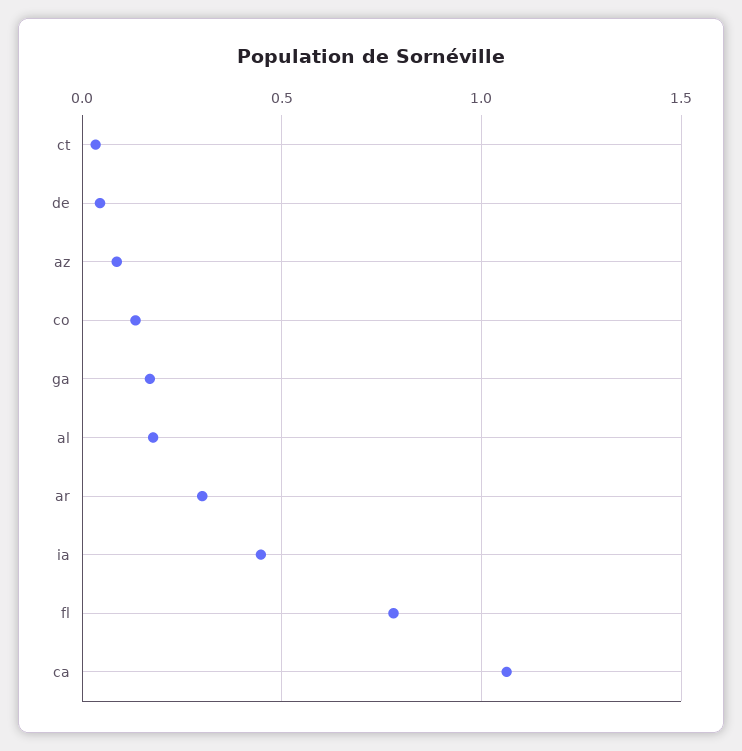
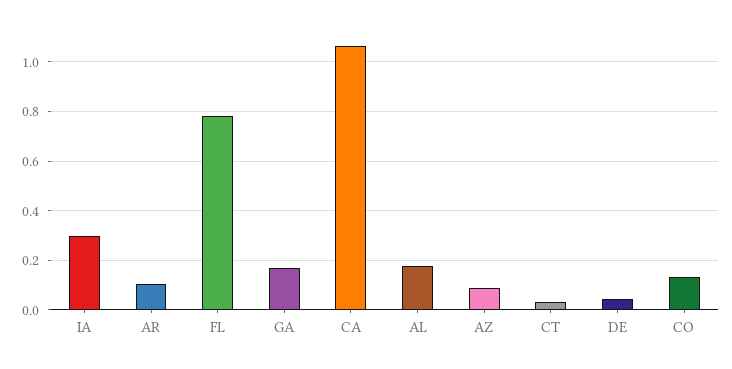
ar: 0.3 -> 0.1
ia: 0.45 -> 0.3

